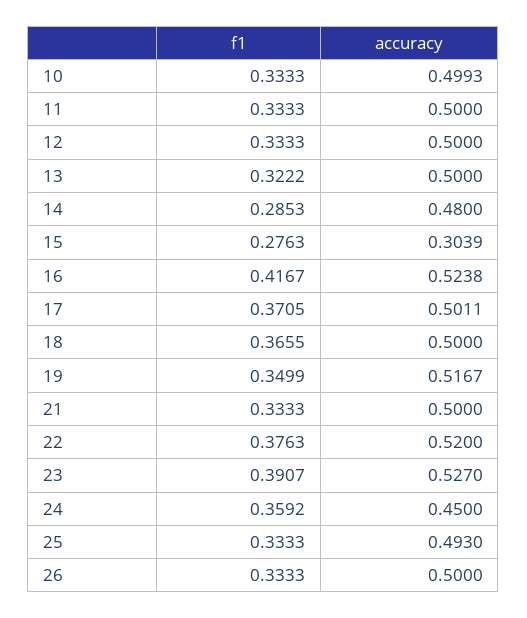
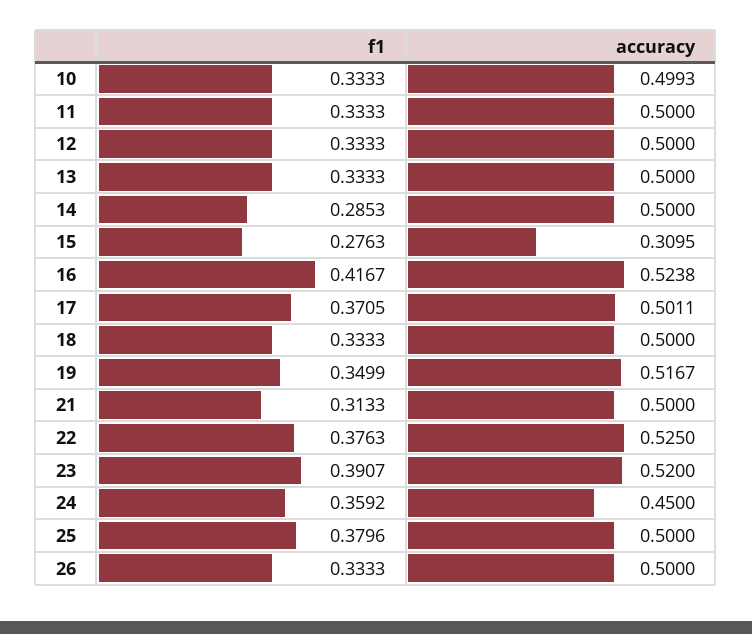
f1, 13: 0.3222 -> 0.3333
accuracy, 14: 0.48 -> 0.5
accuracy, 15: 0.3039 -> 0.3095
f1, 18: 0.3655 -> 0.3333
f1, 21: 0.3333 -> 0.3133
accuracy, 22: 0.52 -> 0.525
accuracy, 23: 0.527 -> 0.52
f1, 25: 0.3333 -> 0.3796
accuracy, 25: 0.493 -> 0.5

